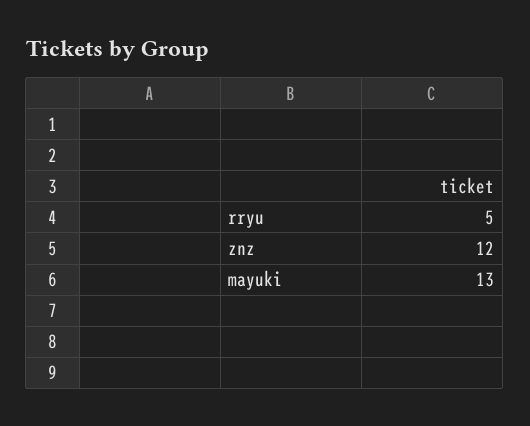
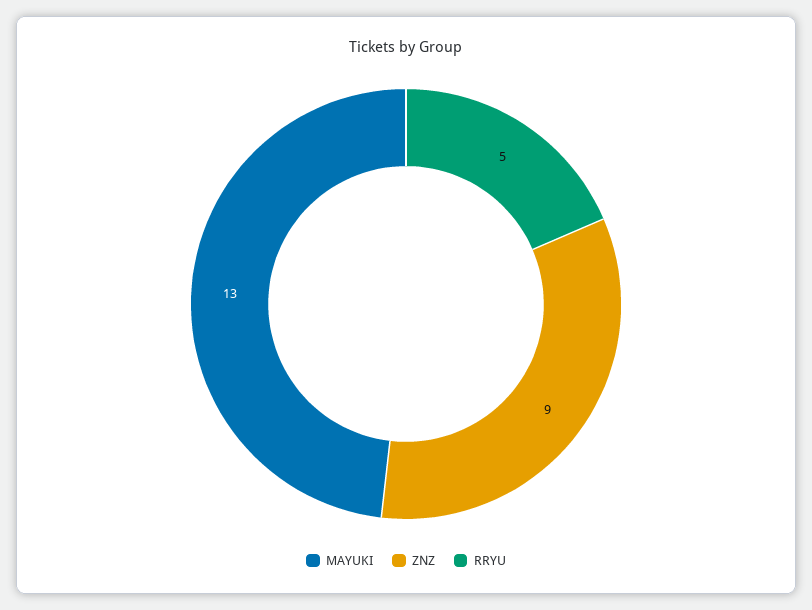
znz: 12 -> 9

